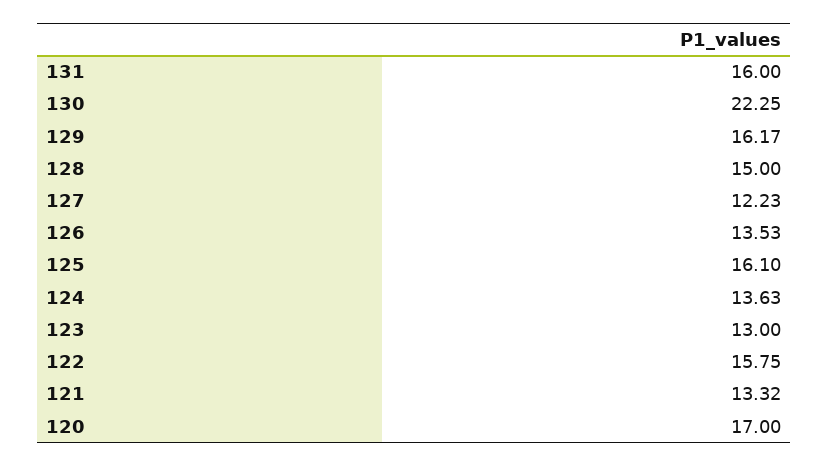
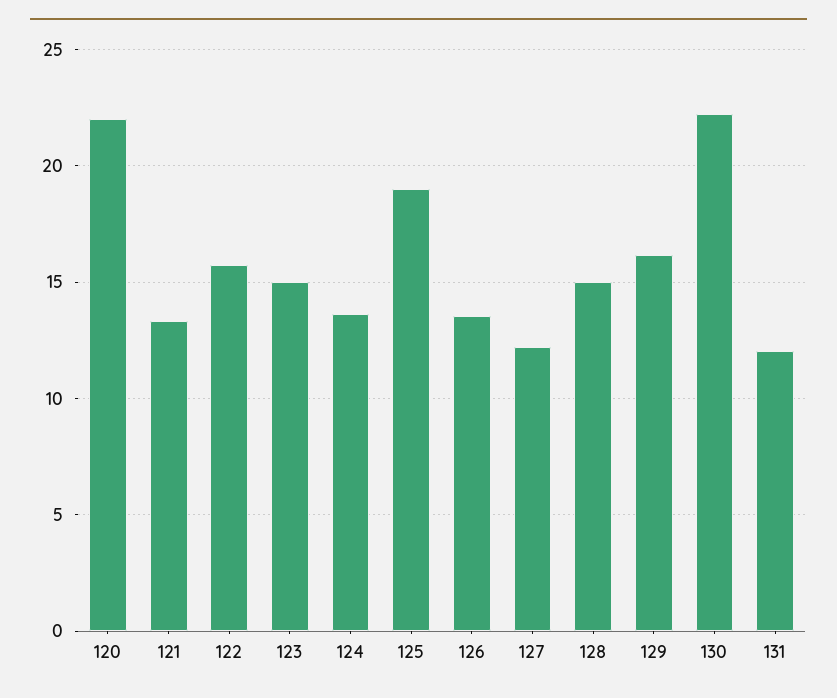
131: 16 -> 12
125: 16.1 -> 19
123: 13 -> 15
120: 17 -> 22

